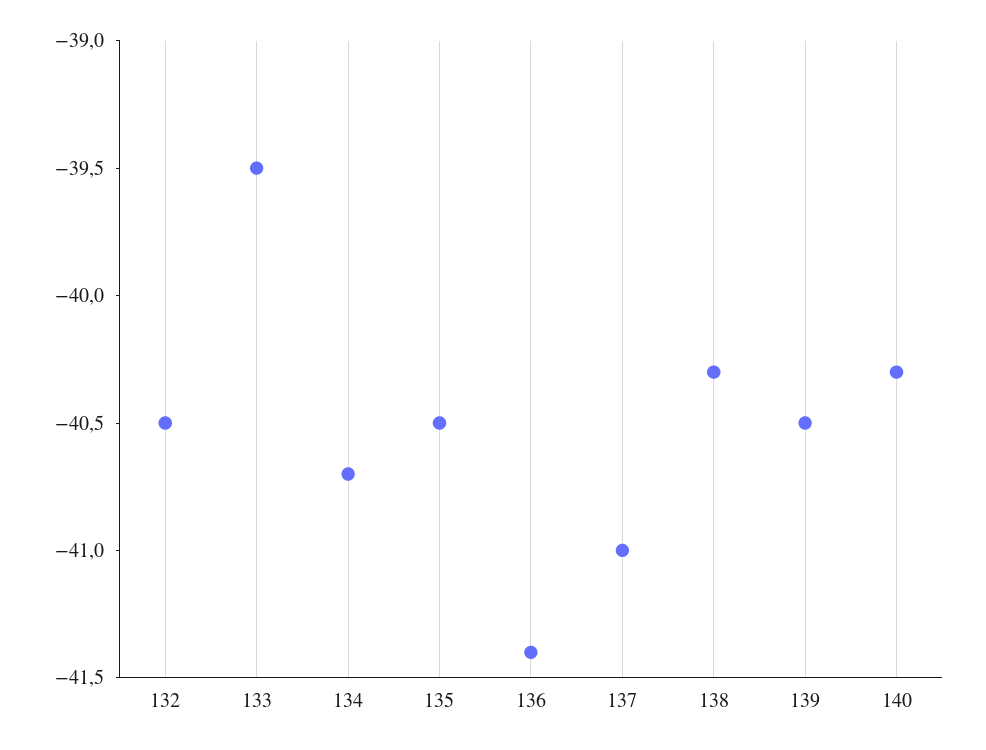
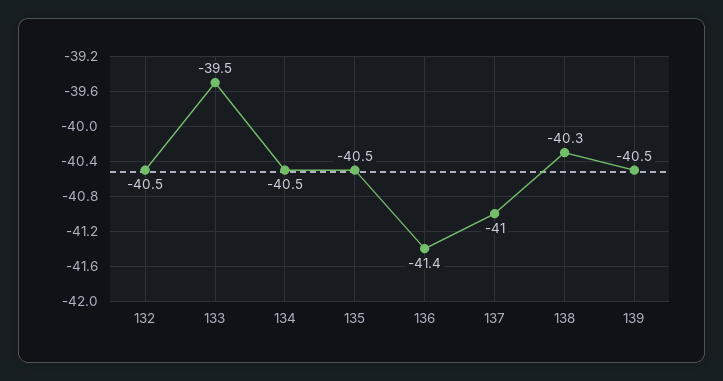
134: -40.7 -> -40.5
140: -40.3 -> none

